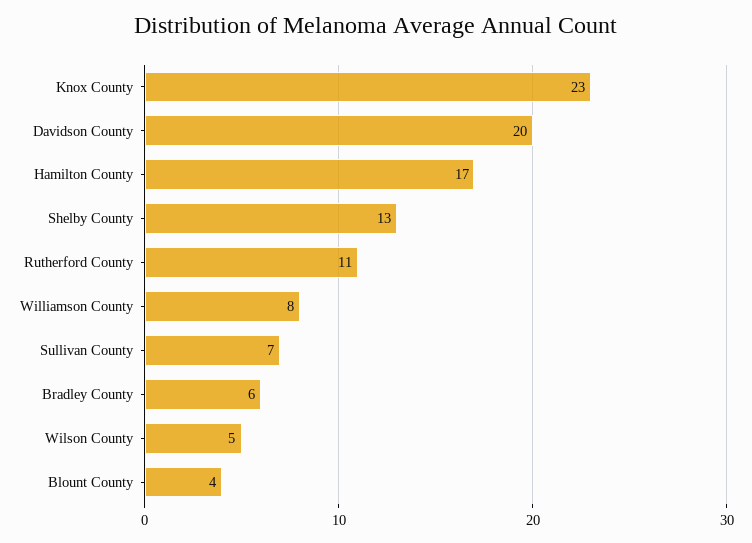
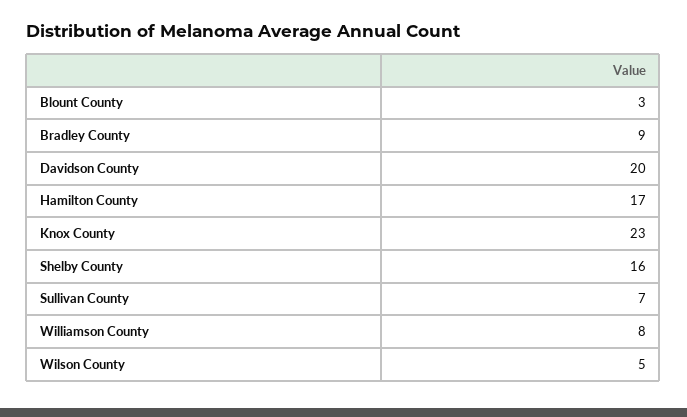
Shelby County: 13 -> 16
Rutherford County: 11 -> none
Bradley County: 6 -> 9
Blount County: 4 -> 3

